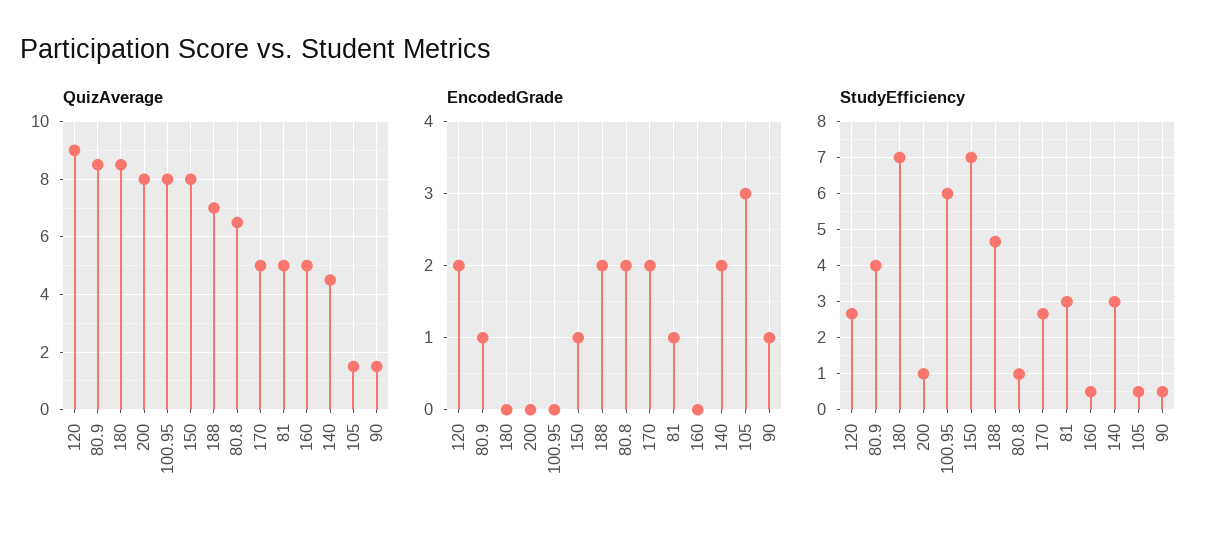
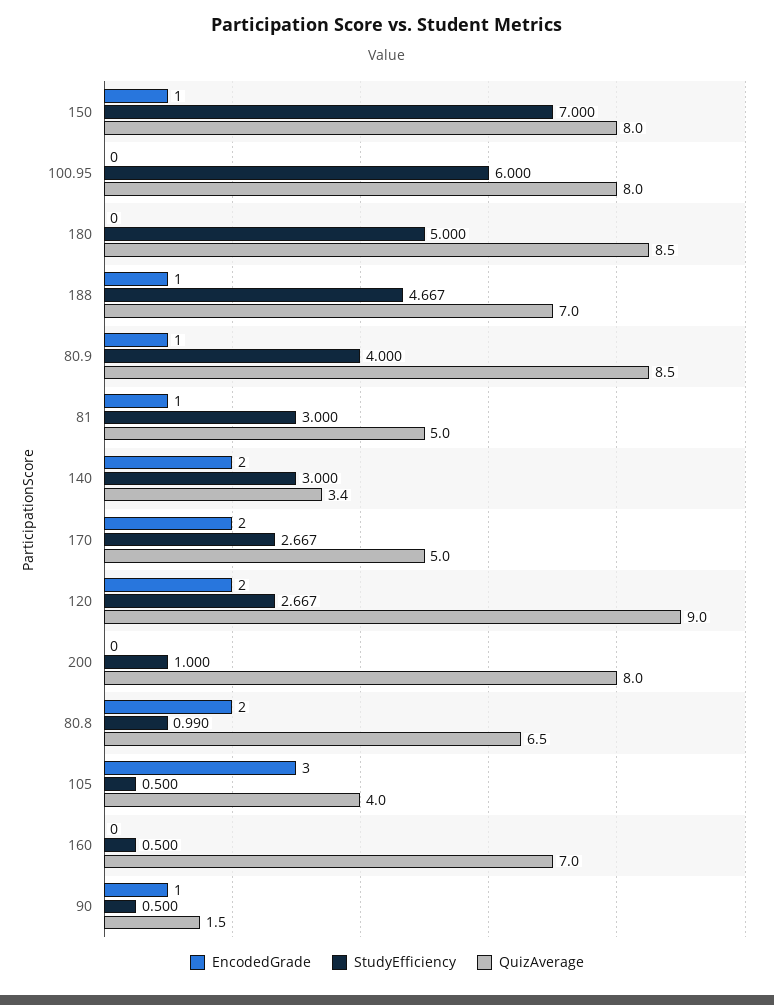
QuizAverage, 160: 5 -> 7
QuizAverage, 140: 4.5 -> 3.4
QuizAverage, 105: 1.5 -> 4
EncodedGrade, 188: 2 -> 1
StudyEfficiency, 180: 7 -> 5

